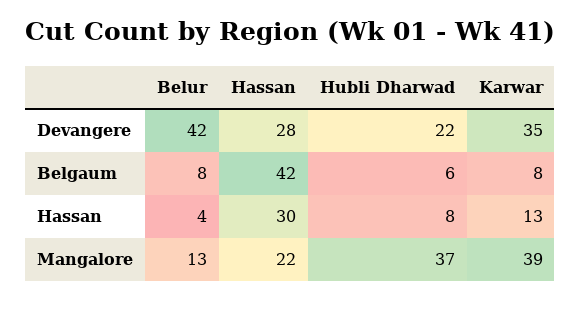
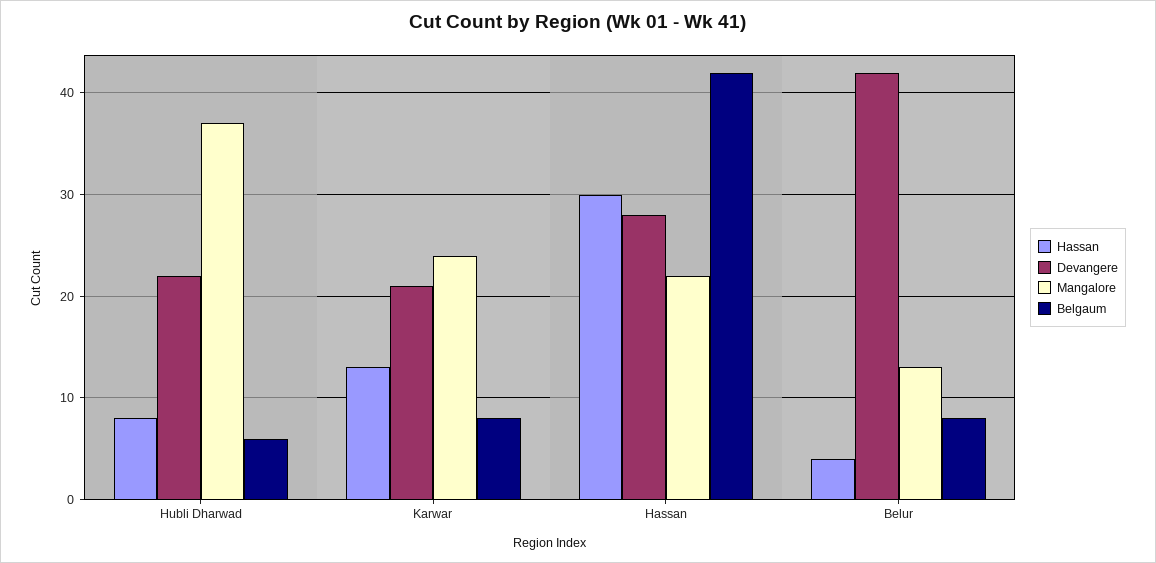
Devangere, Karwar: 35 -> 21
Mangalore, Karwar: 39 -> 24

